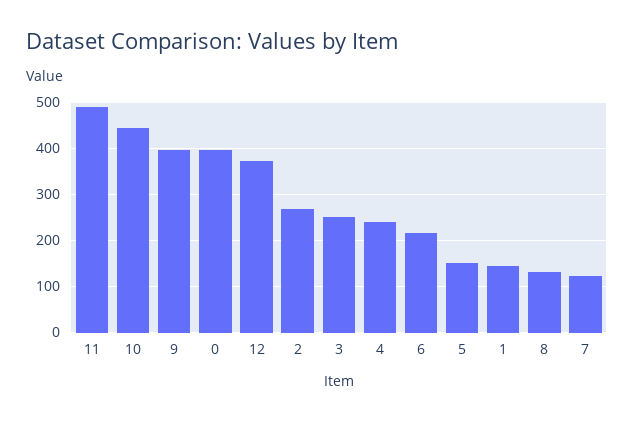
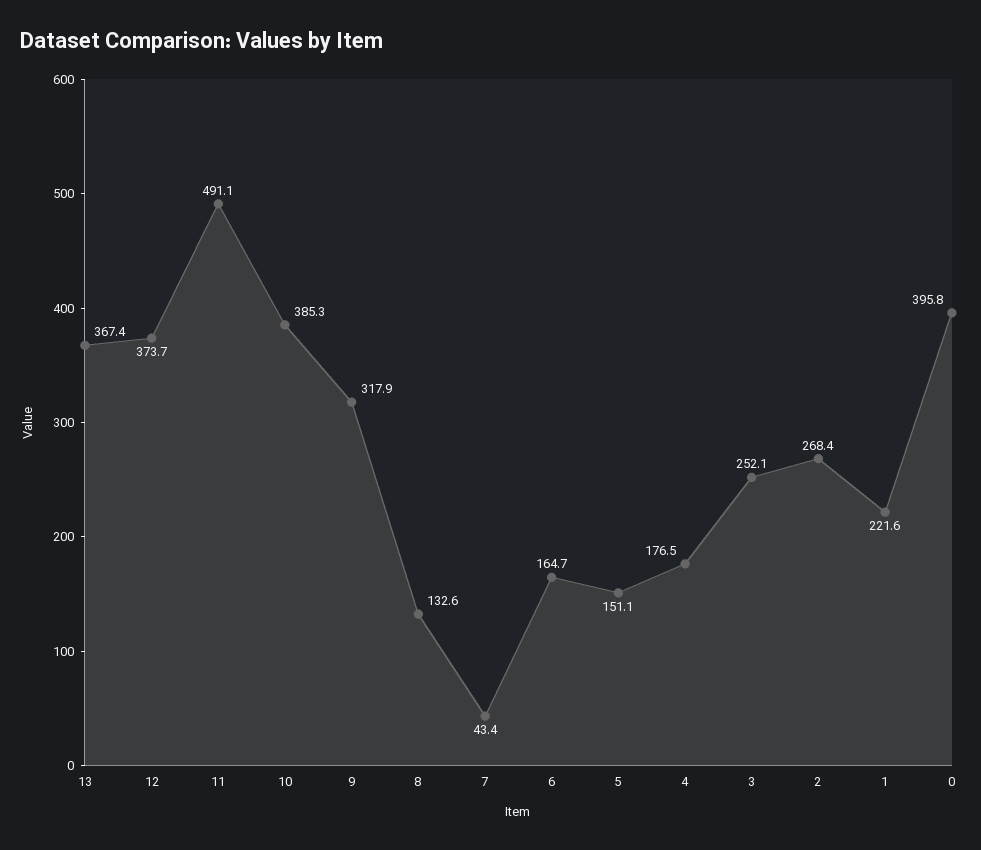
10: 440 -> 385.3
9: 400 -> 317.9
4: 240 -> 176.5
6: 220 -> 164.7
1: 140 -> 221.6
7: 120 -> 43.4
13: none -> 367.4

